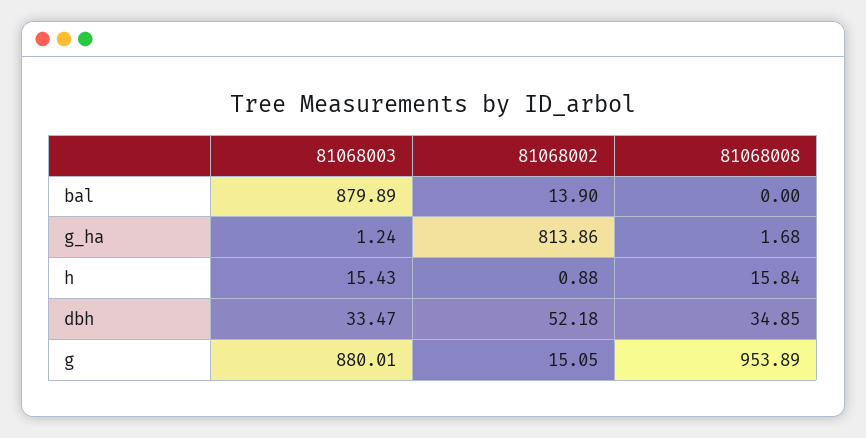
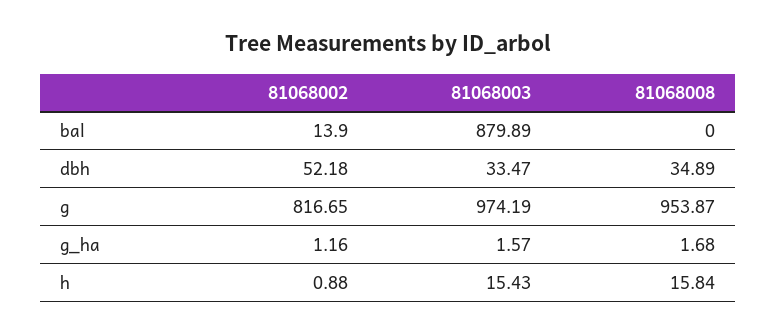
81068003, g_ha: 1.24 -> 1.57
81068002, g_ha: 813.86 -> 1.16
81068008, dbh: 34.85 -> 34.89
81068003, g: 880.01 -> 974.19
81068002, g: 15.05 -> 816.65
81068008, g: 953.89 -> 953.87

